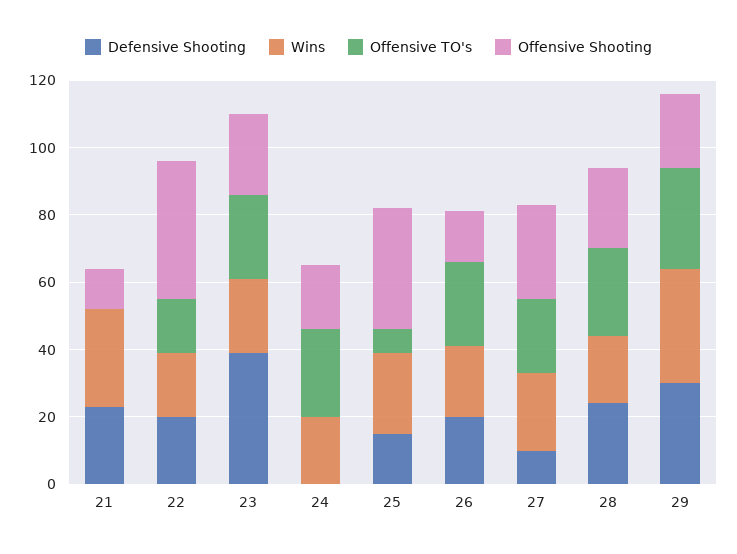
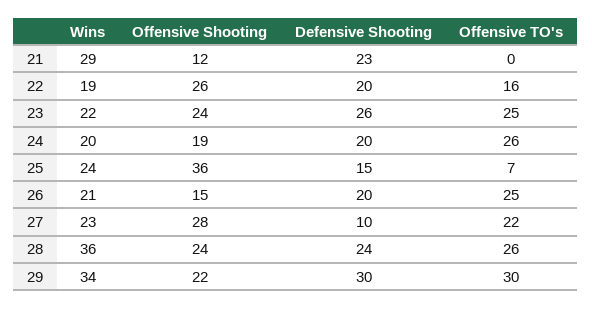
Offensive Shooting, 22: 40 -> 26
Defensive Shooting, 23: 40 -> 26
Defensive Shooting, 24: 0 -> 20
Wins, 28: 20 -> 36

